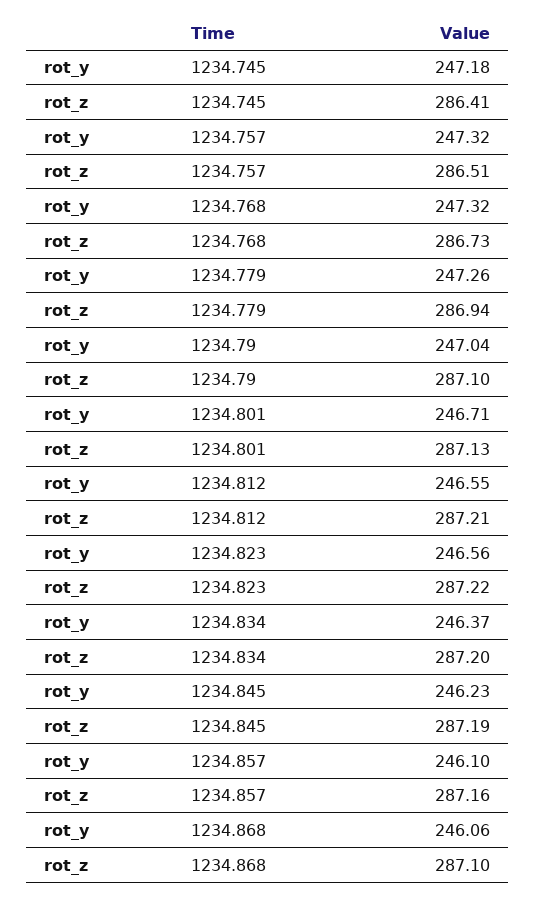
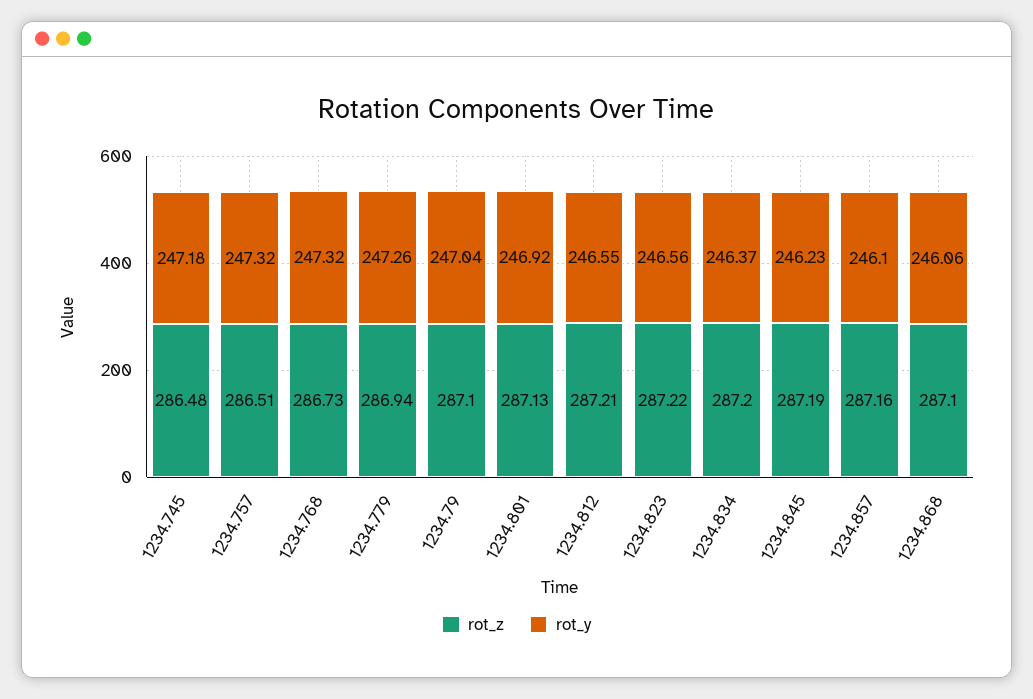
rot_z, 1234.745: 286.41 -> 286.48
rot_y, 1234.801: 246.71 -> 246.92

